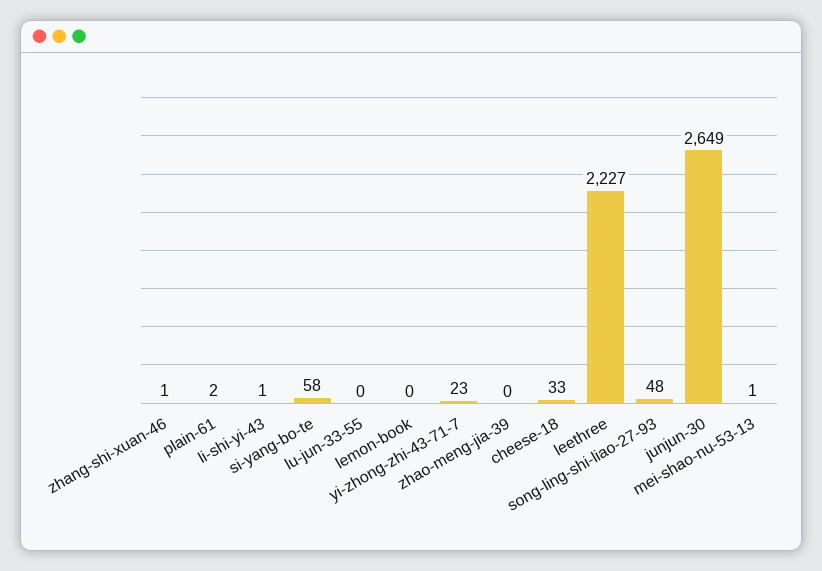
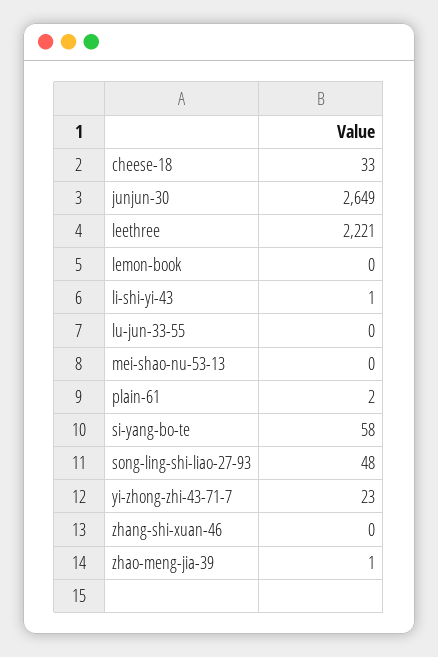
zhang-shi-xuan-46: 1 -> 0
zhao-meng-jia-39: 0 -> 1
leethree: 2227 -> 2221
mei-shao-nu-53-13: 1 -> 0

